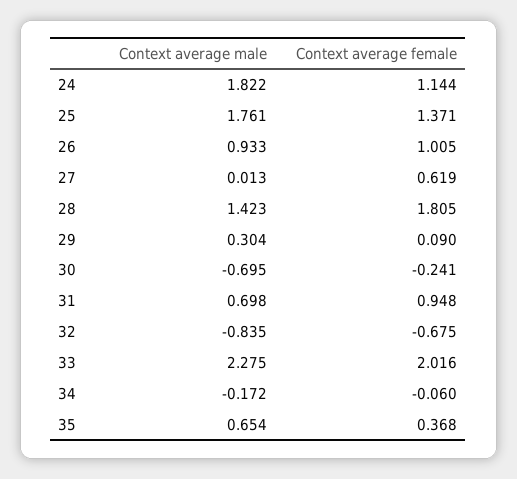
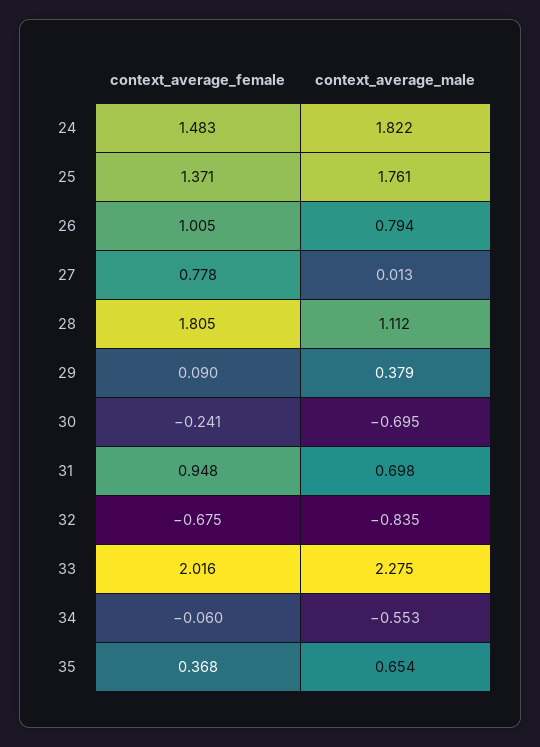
Context average female, 24: 1.144 -> 1.483
Context average male, 26: 0.933 -> 0.794
Context average female, 27: 0.619 -> 0.778
Context average male, 28: 1.423 -> 1.112
Context average male, 29: 0.304 -> 0.379
Context average male, 34: -0.172 -> -0.553

